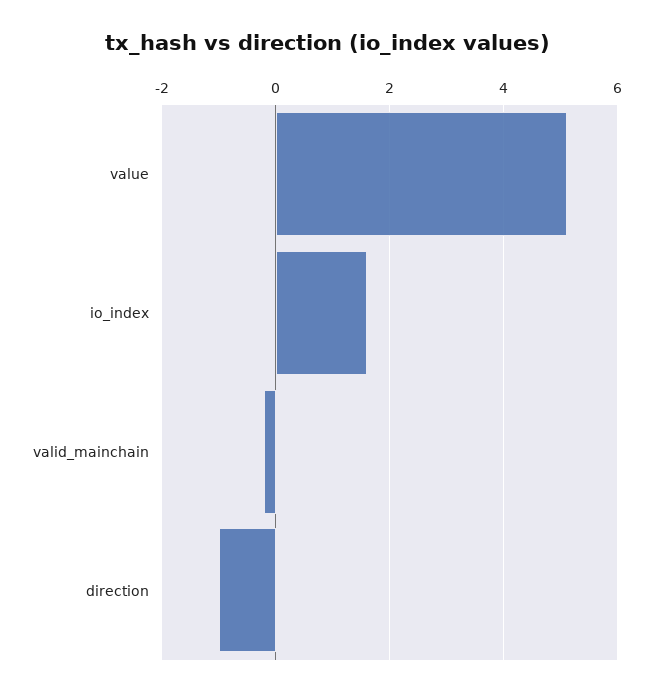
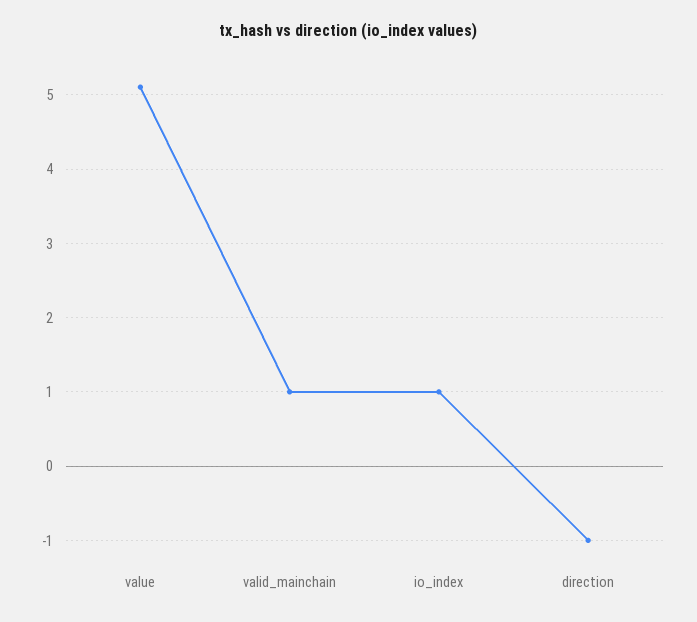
io_index: 1.6 -> 1
valid_mainchain: -0.2 -> 1

